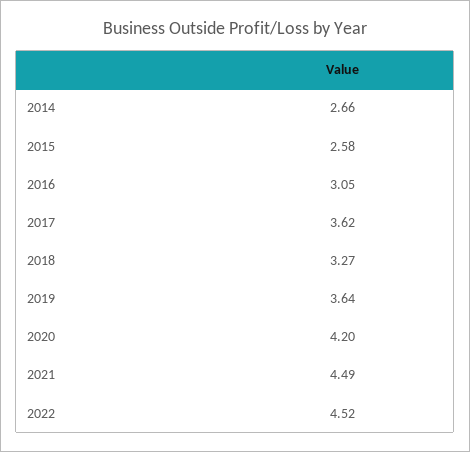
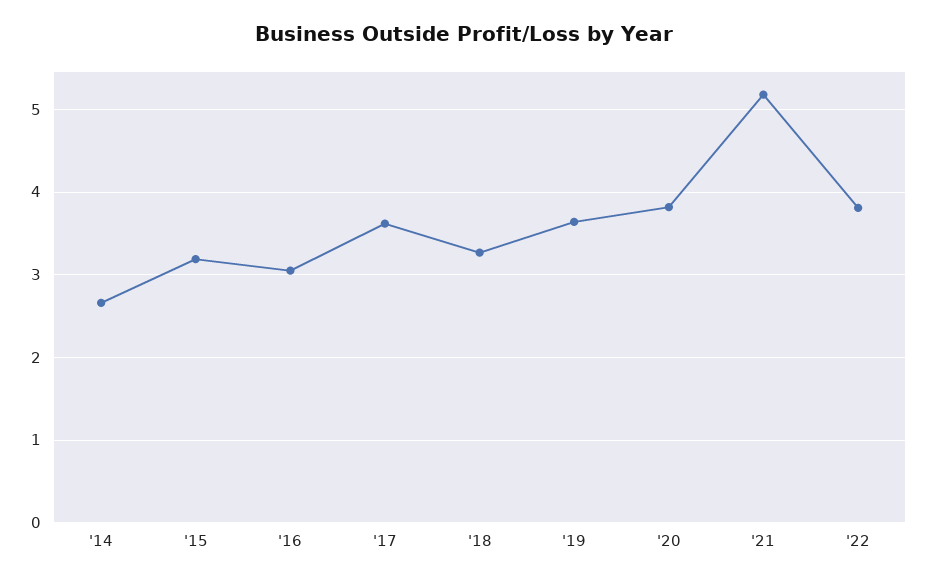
2015: 2.58 -> 3.2
2020: 4.2 -> 3.8
2021: 4.49 -> 5.2
2022: 4.52 -> 3.8

